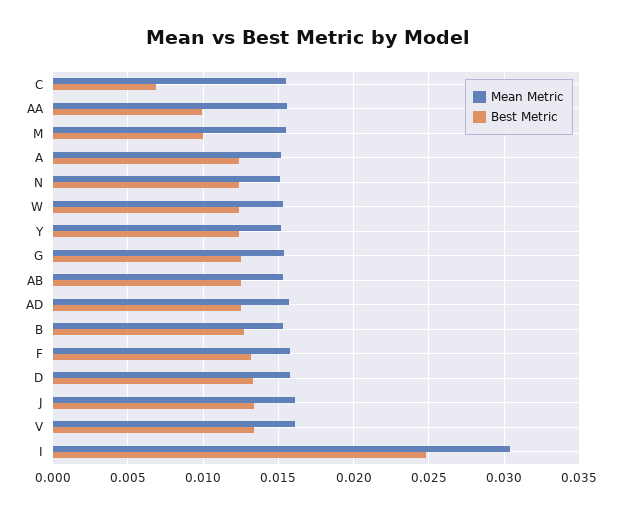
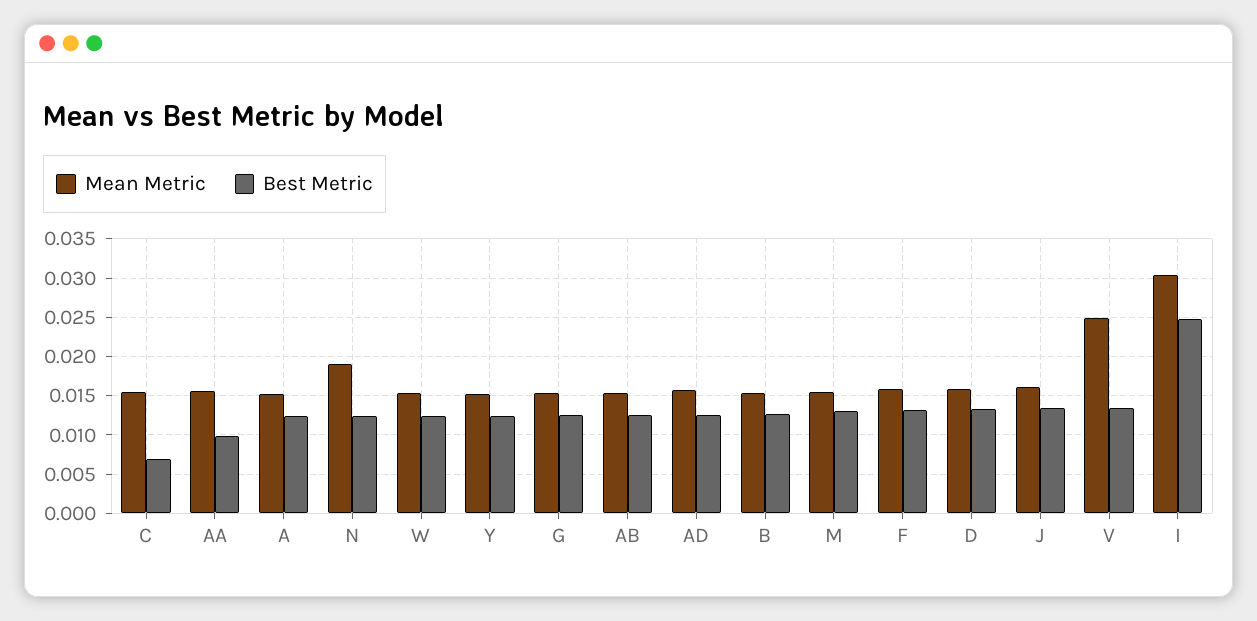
Best Metric, M: 0.01 -> 0.013
Mean Metric, N: 0.015 -> 0.019
Mean Metric, V: 0.016 -> 0.025

